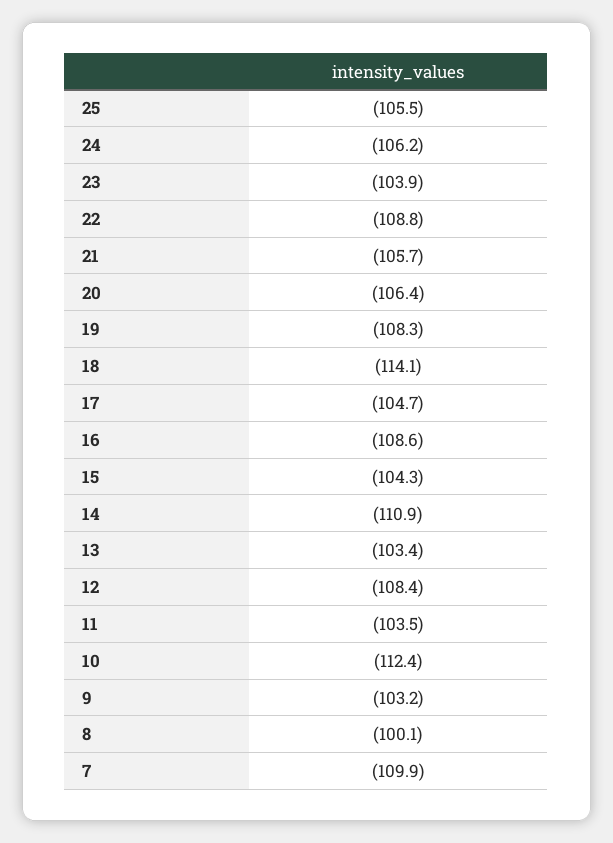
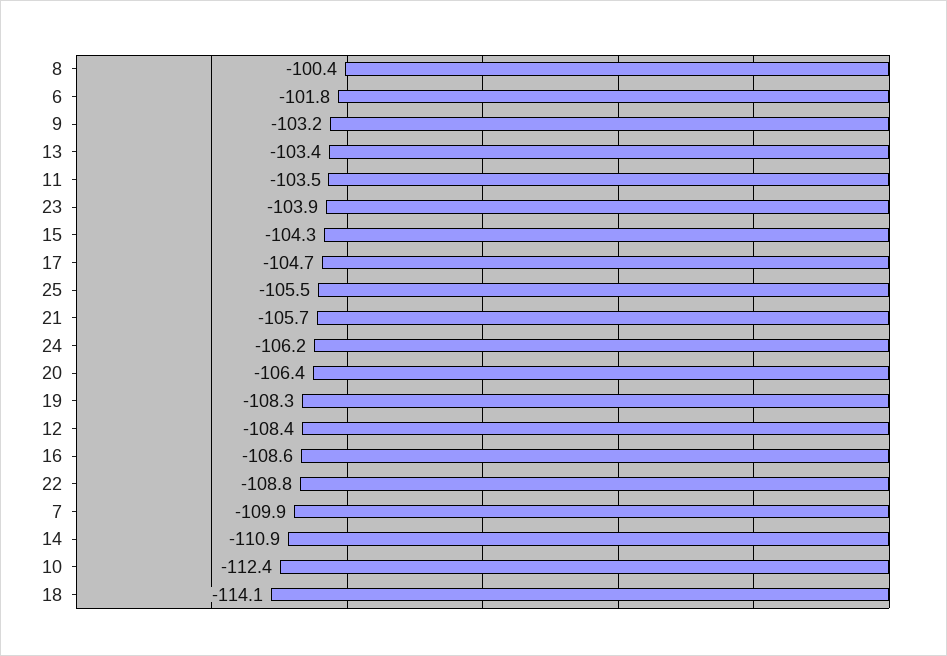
8: -100.1 -> -100.4
6: none -> -101.8

